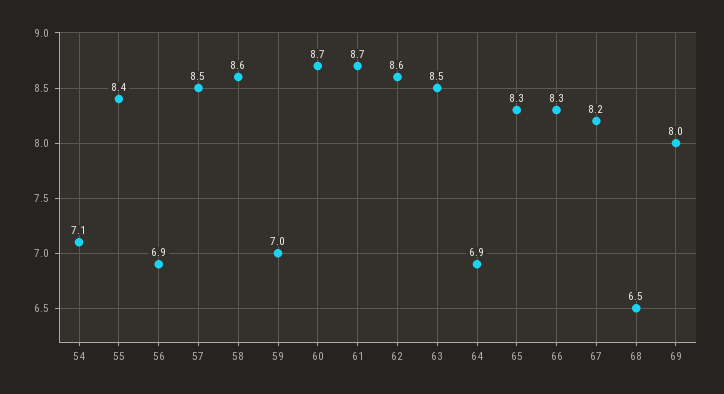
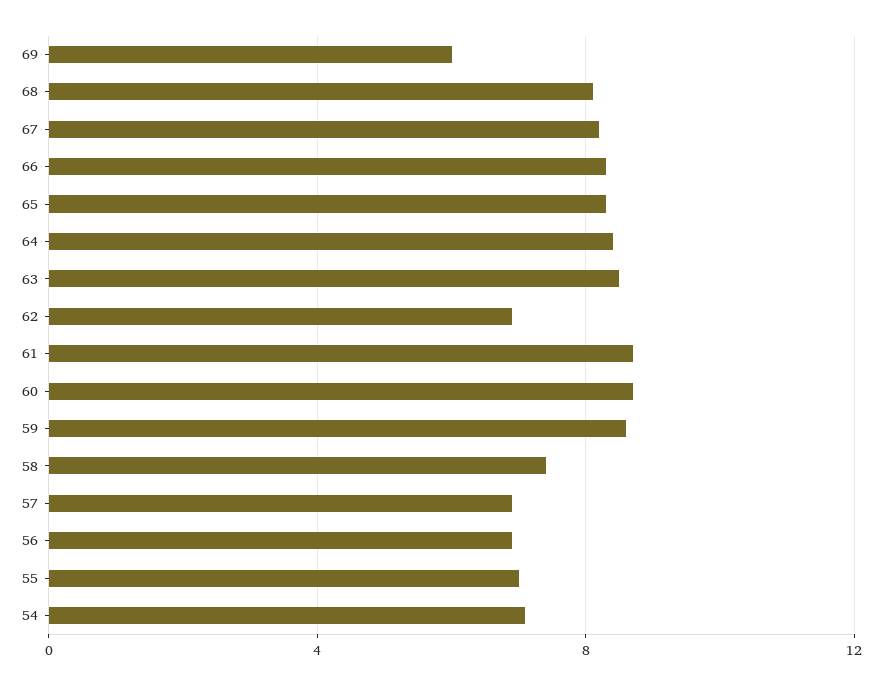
55: 8.4 -> 7
57: 8.5 -> 7
58: 8.6 -> 7.5
59: 7 -> 8.5
62: 8.6 -> 7
64: 6.9 -> 8.5
68: 6.5 -> 8
69: 8 -> 6

